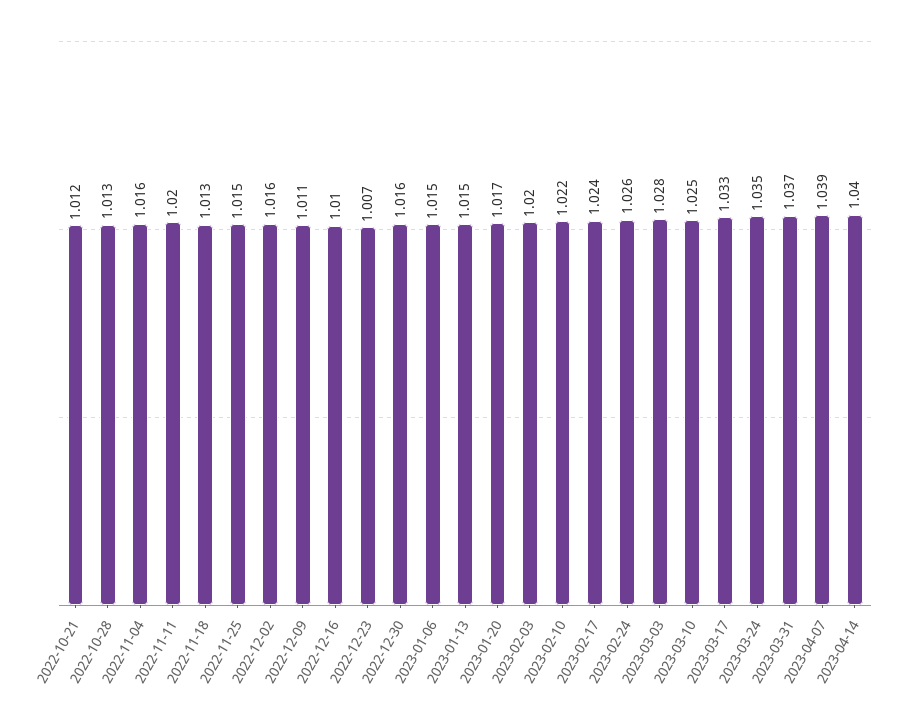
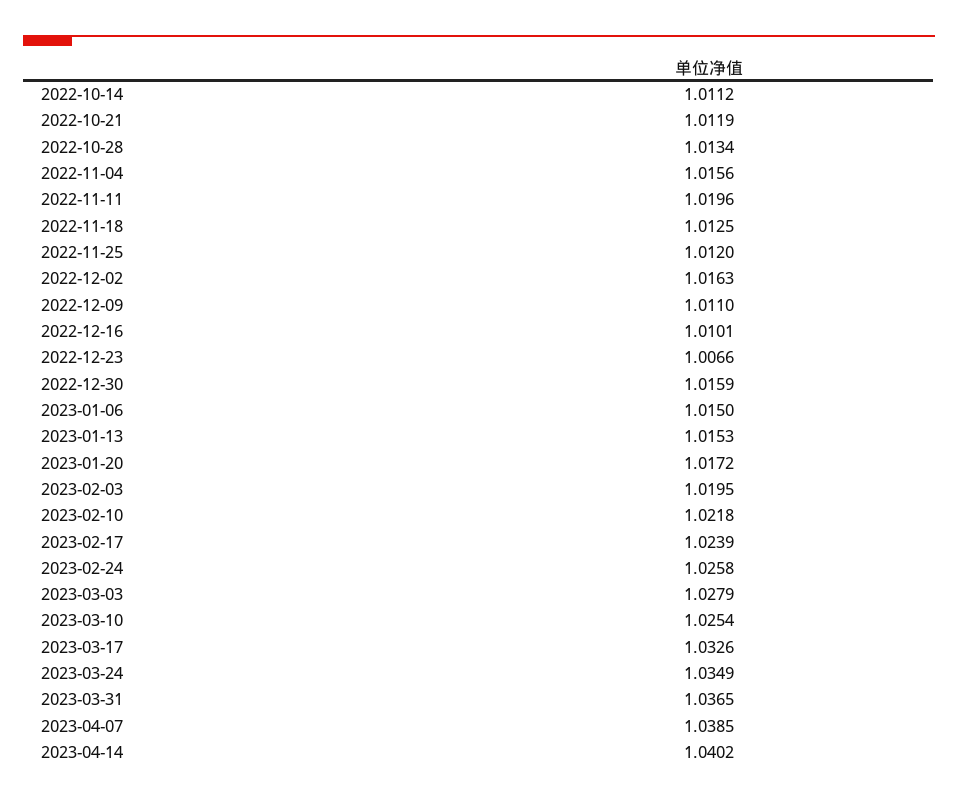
2022-11-25: 1.015 -> 1.012
2022-10-14: none -> 1.0112

